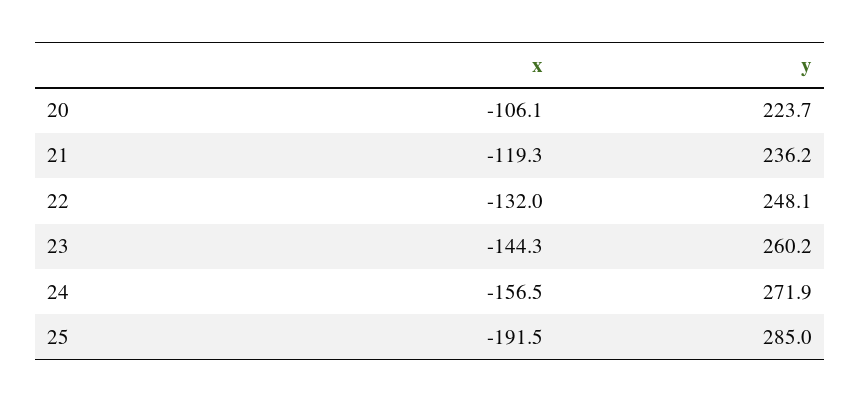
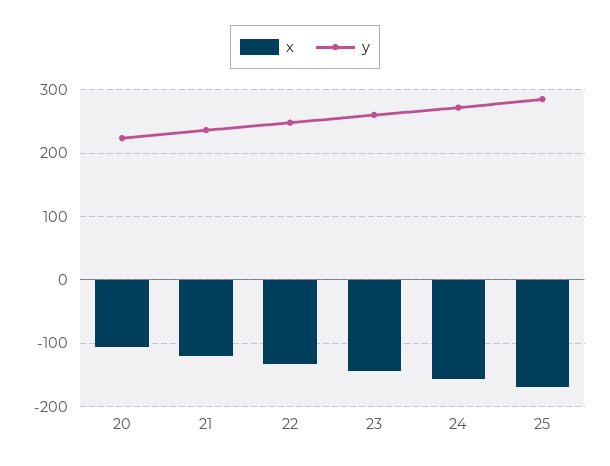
x, 25: -191.5 -> -170

